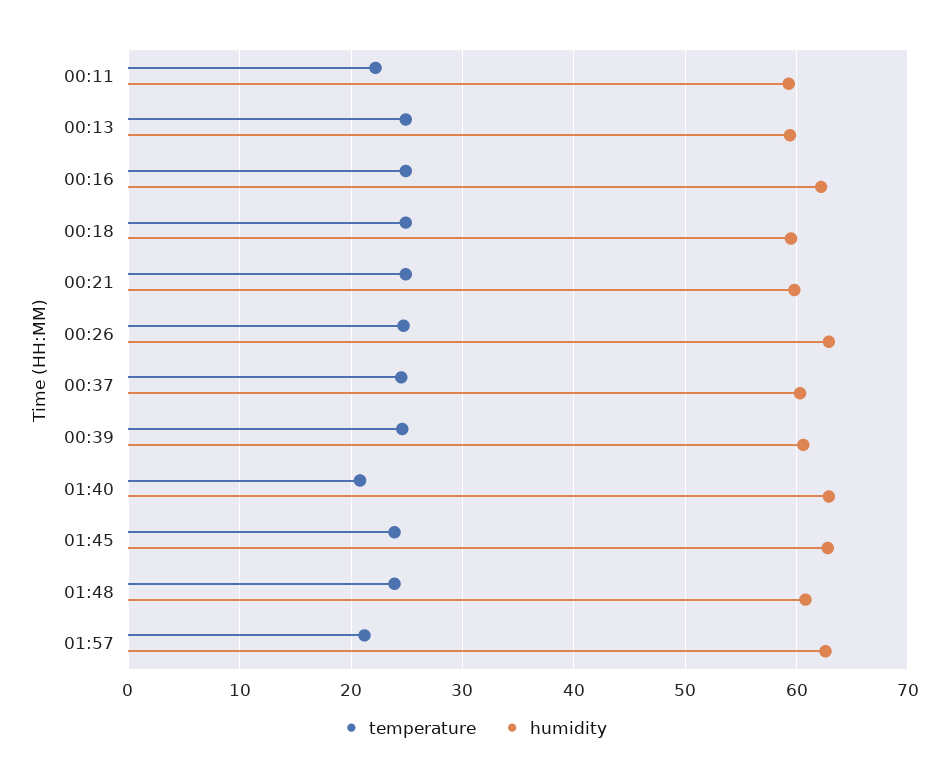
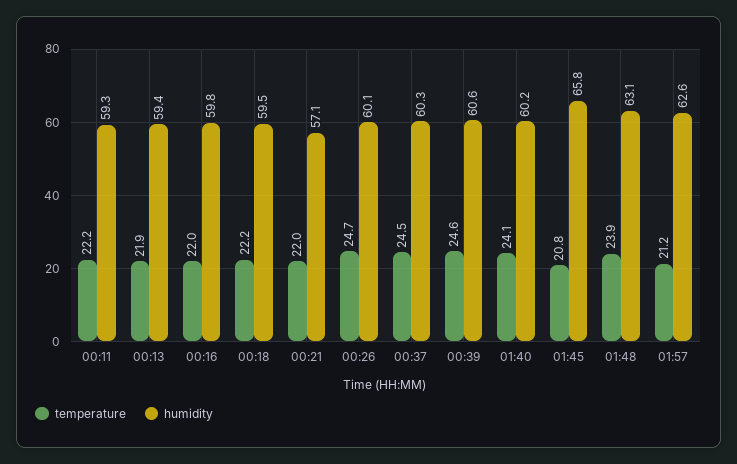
temperature, 00:13: 25 -> 21.9
temperature, 00:16: 25 -> 22
humidity, 00:16: 62 -> 59.8
temperature, 00:18: 25 -> 22.2
temperature, 00:21: 25 -> 22
humidity, 00:21: 60 -> 57.1
humidity, 00:26: 63 -> 60.1
temperature, 01:40: 21 -> 24.1
humidity, 01:40: 63 -> 60.2
temperature, 01:45: 24 -> 20.8
humidity, 01:45: 63 -> 65.8
humidity, 01:48: 61 -> 63.1

